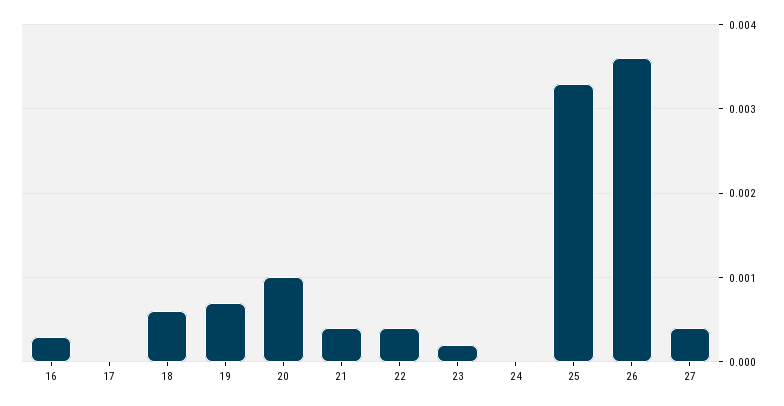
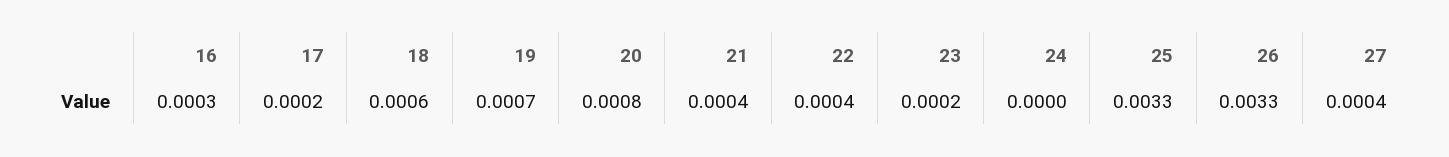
17: 0 -> 0.0002
20: 0.001 -> 0.0008
26: 0.0036 -> 0.0033

